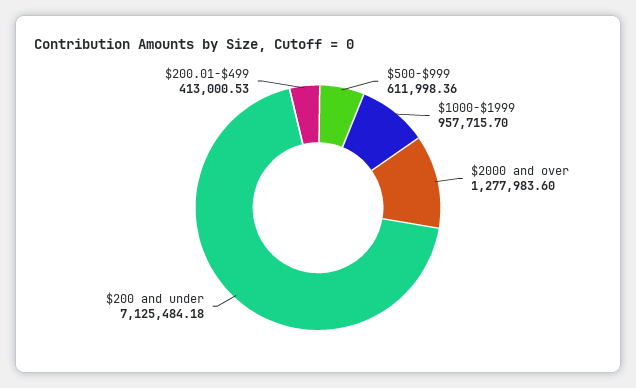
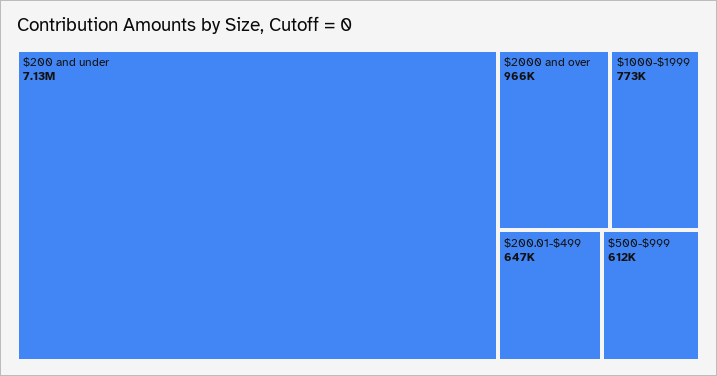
$1000-$1999: 957715.7 -> 773000
$2000 and over: 1277983.6 -> 966000
$200.01-$499: 413000.53 -> 647000

